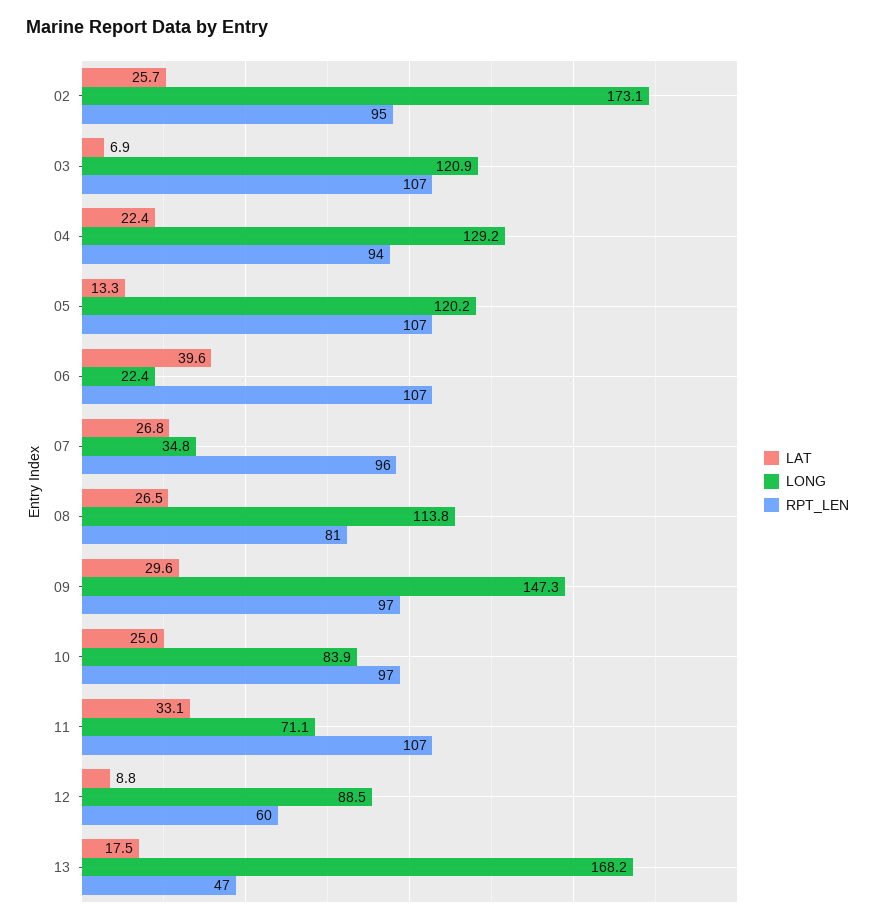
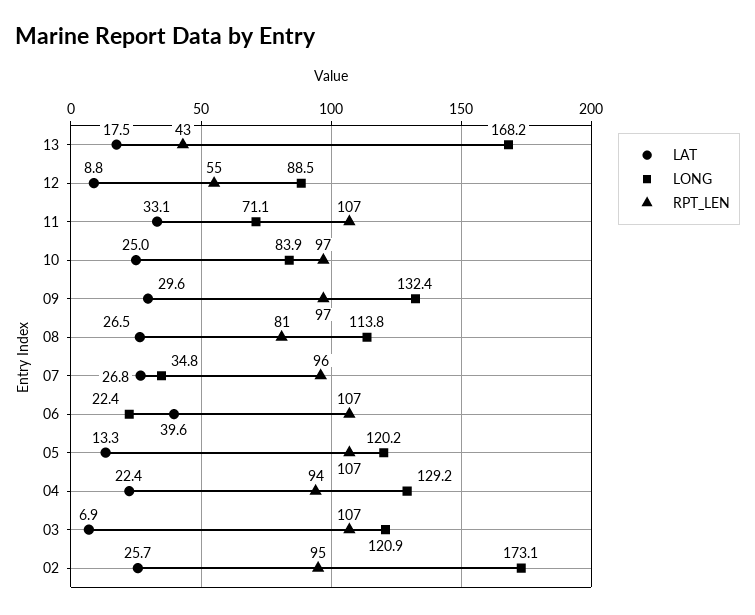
LONG, 09: 147.3 -> 132.4
RPT_LEN, 12: 60 -> 55
RPT_LEN, 13: 47 -> 43

